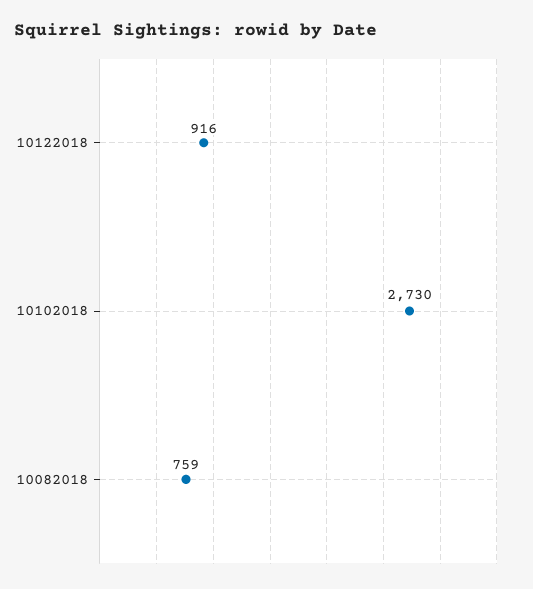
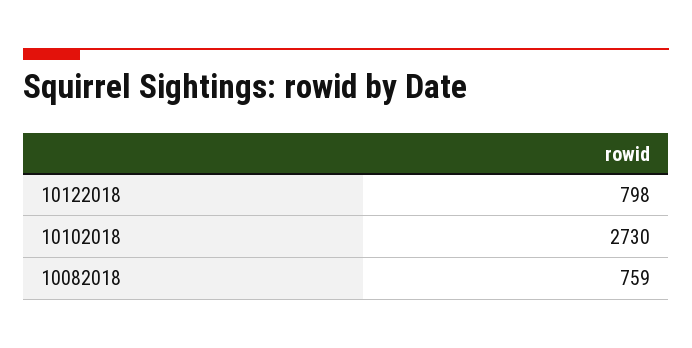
10122018: 916 -> 798

